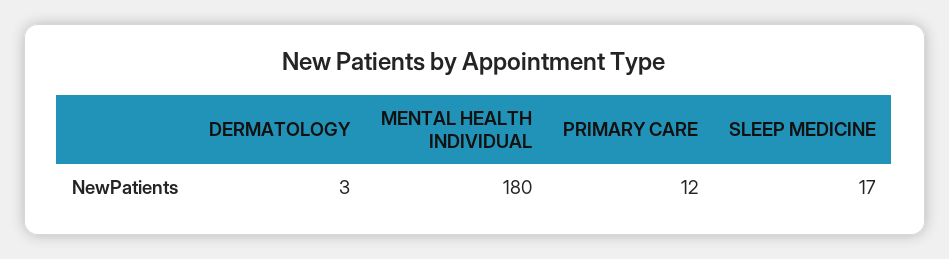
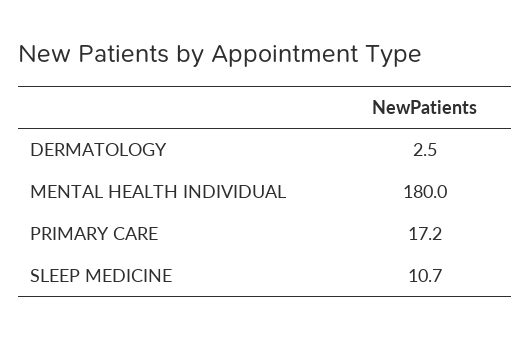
PRIMARY CARE: 12 -> 17.2
SLEEP MEDICINE: 17 -> 10.7

